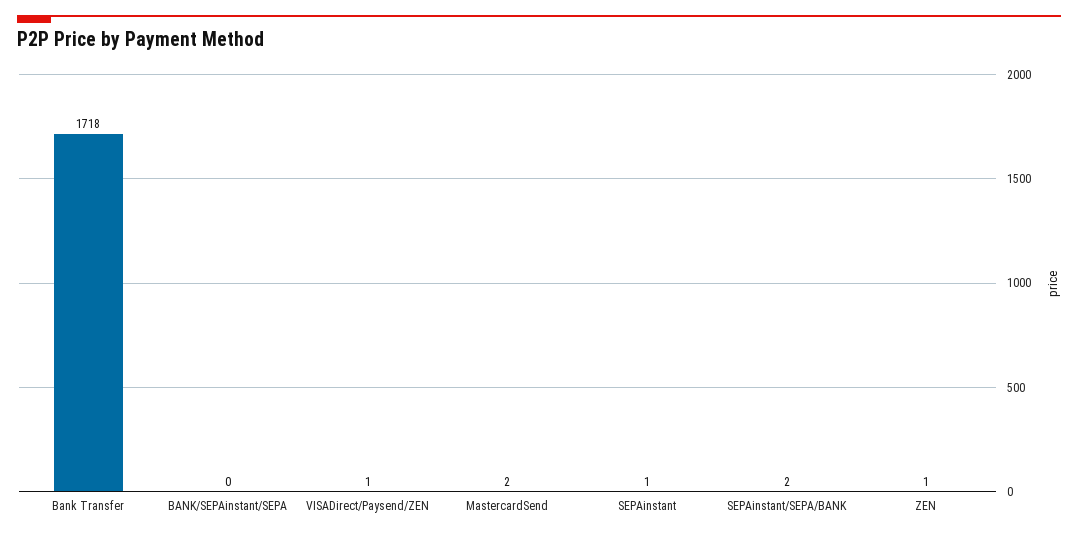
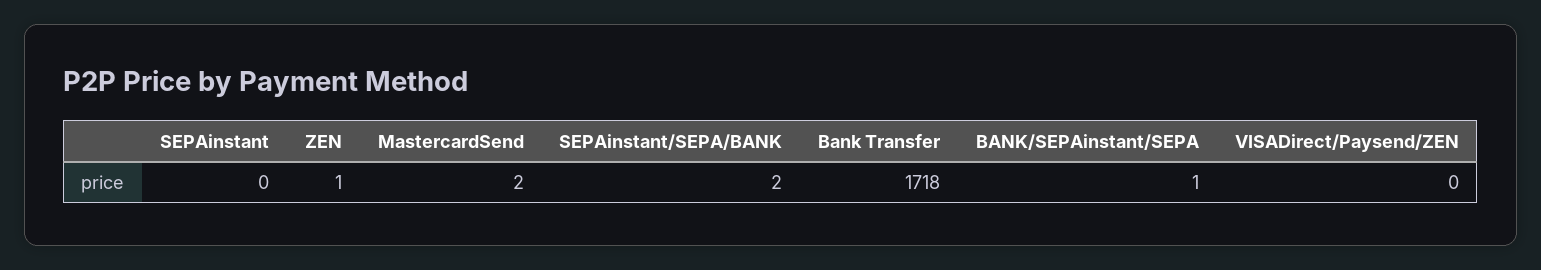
BANK/SEPAinstant/SEPA: 0 -> 1
VISADirect/Paysend/ZEN: 1 -> 0
SEPAinstant: 1 -> 0

